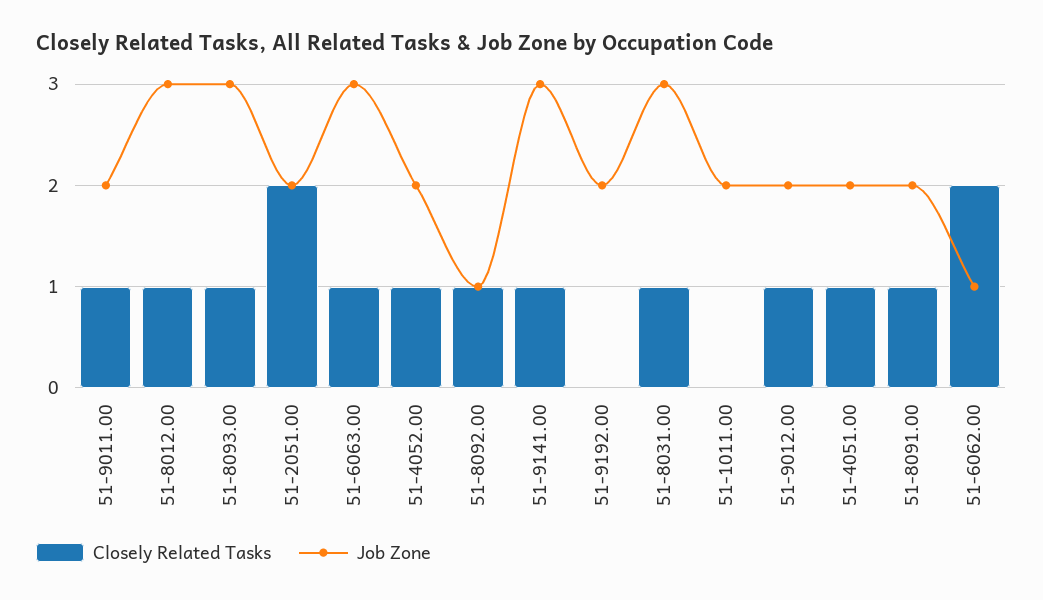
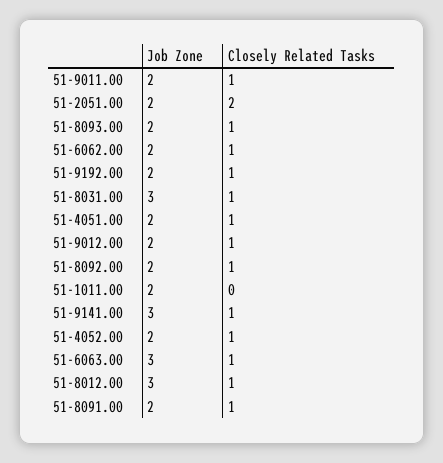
Job Zone, 51-8093.00: 3 -> 2
Job Zone, 51-8092.00: 1 -> 2
Closely Related Tasks, 51-9192.00: 0 -> 1
Closely Related Tasks, 51-6062.00: 2 -> 1
Job Zone, 51-6062.00: 1 -> 2

